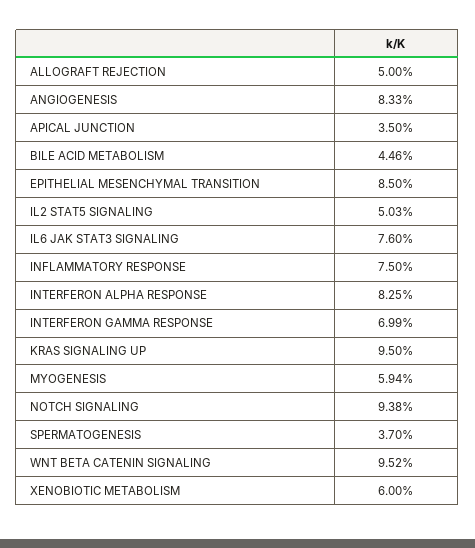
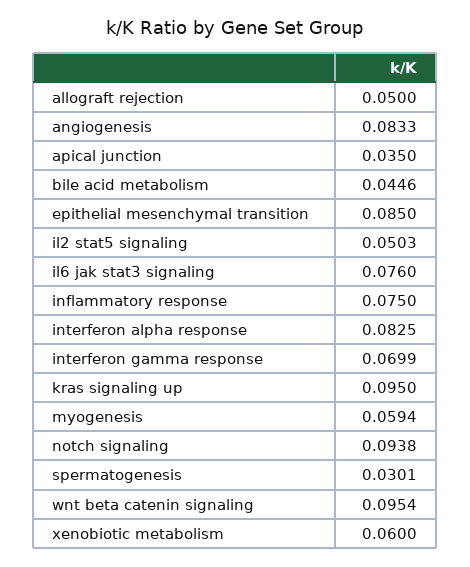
SPERMATOGENESIS: 0.037 -> 0.0301
WNT BETA CATENIN SIGNALING: 0.0952 -> 0.0954

